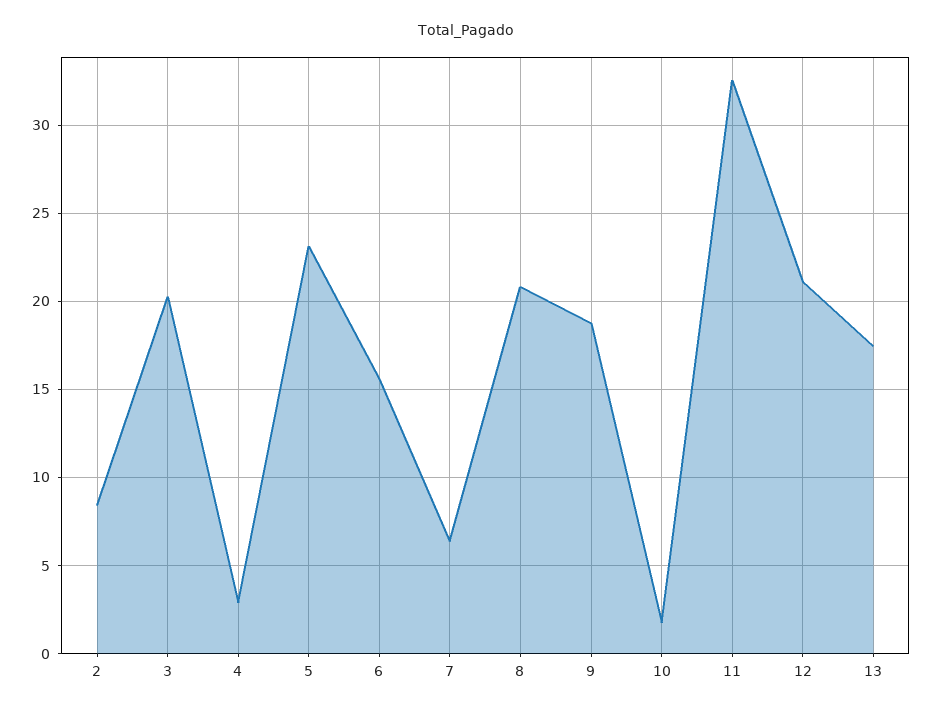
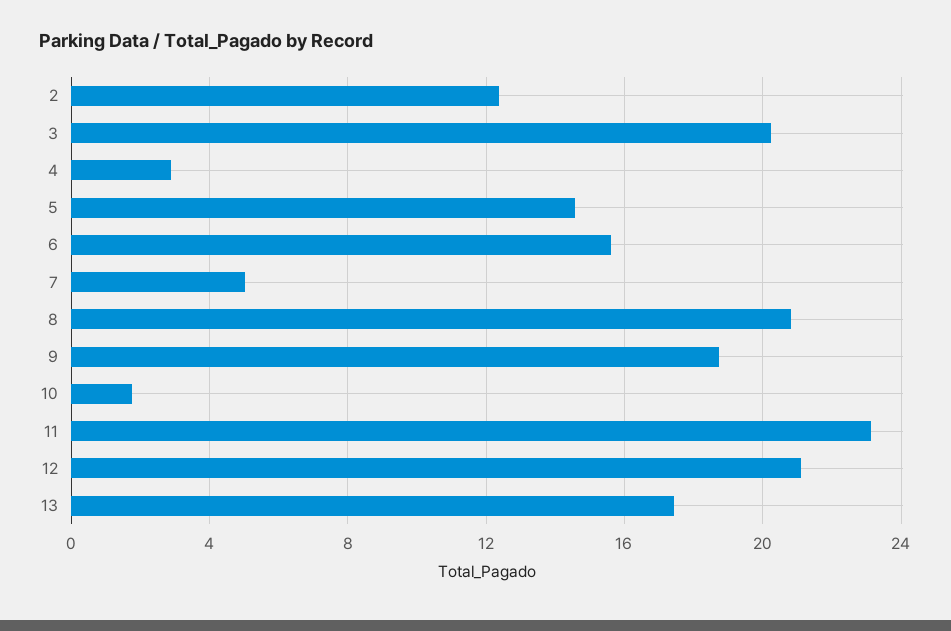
2: 8.5 -> 12.5
5: 23 -> 14.5
7: 6.5 -> 5
11: 32.5 -> 23

